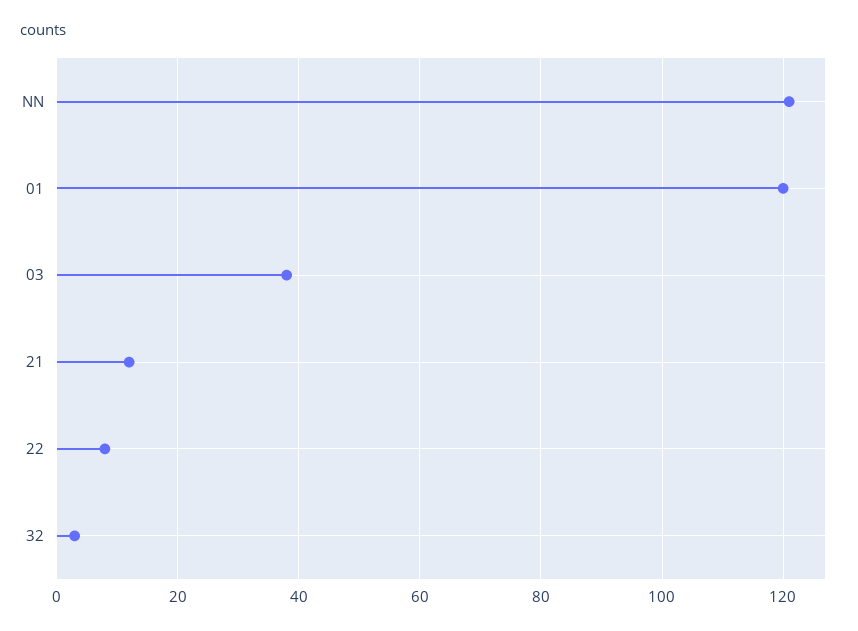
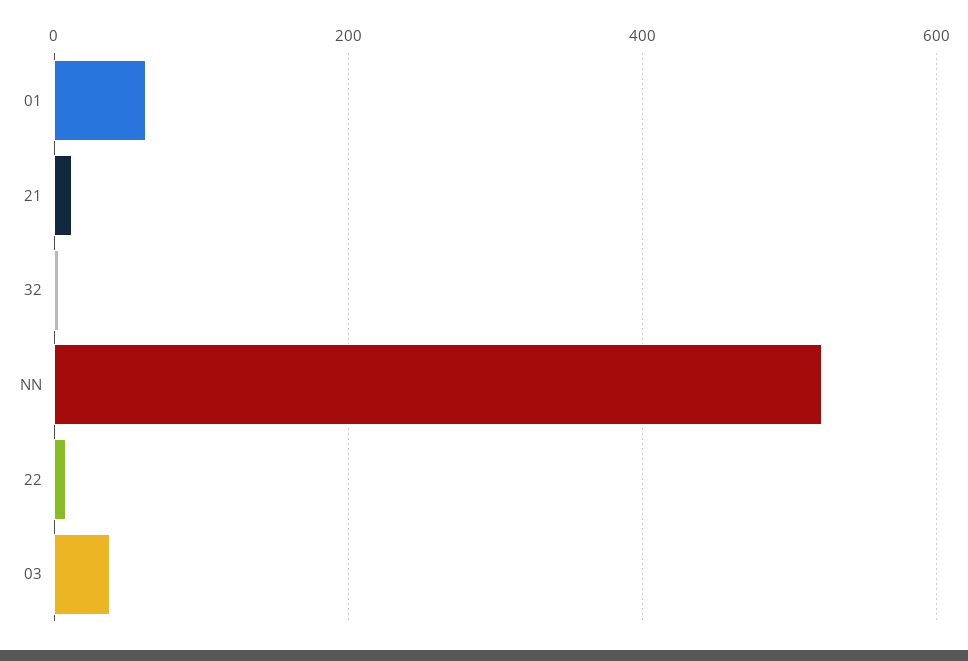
NN: 120 -> 520
01: 120 -> 60

